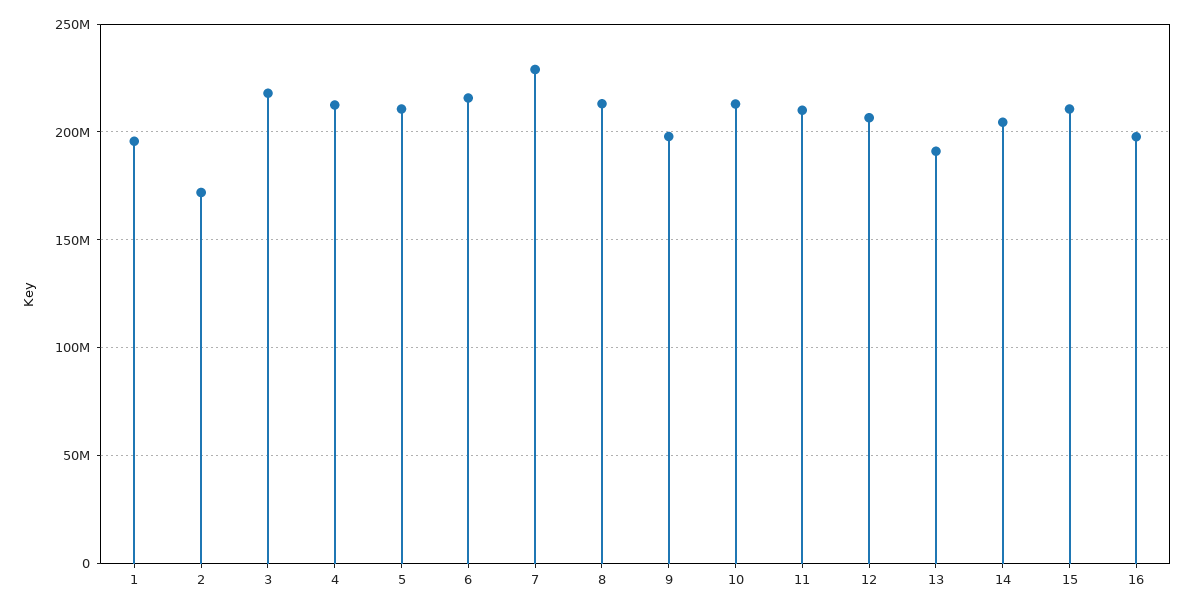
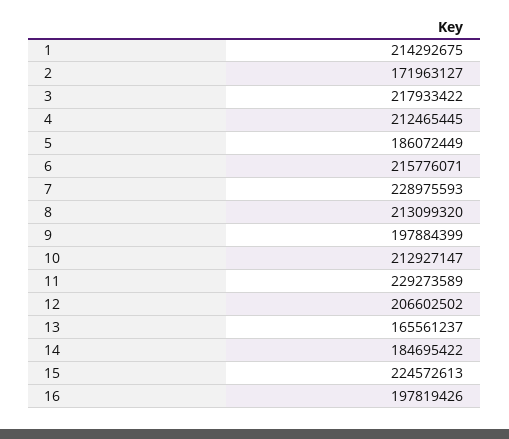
1: 195000000 -> 214292675
5: 210000000 -> 186072449
11: 210000000 -> 229273589
13: 190000000 -> 165561237
14: 205000000 -> 184695422
15: 210000000 -> 224572613

